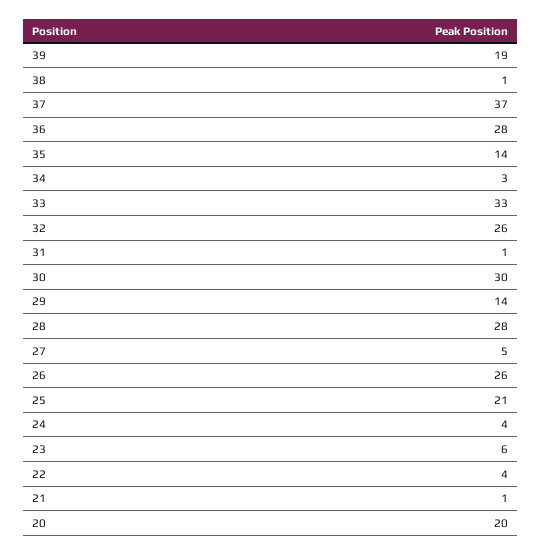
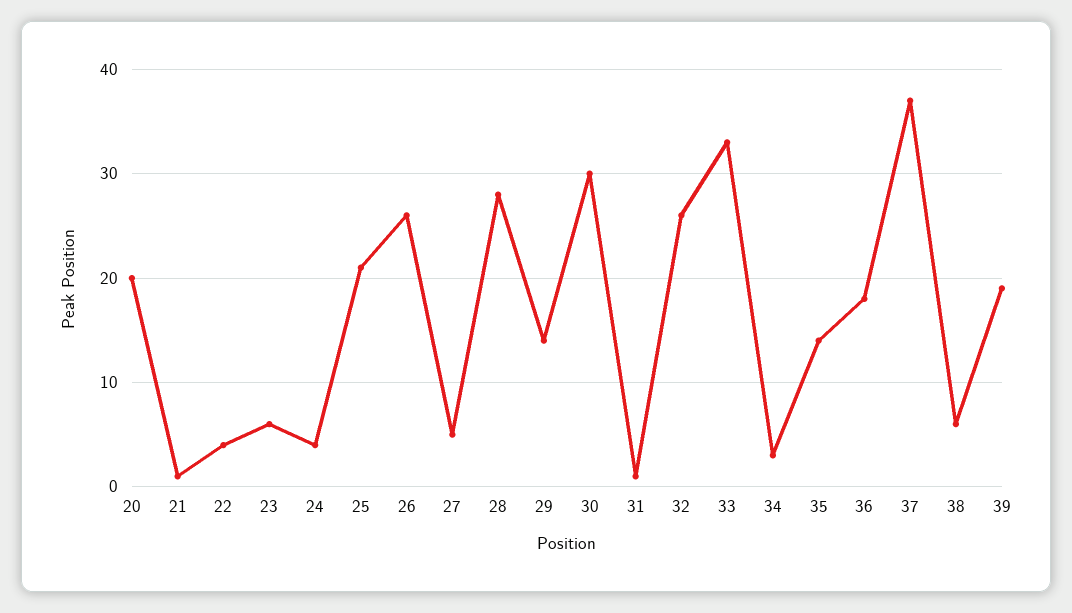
38: 1 -> 6
36: 28 -> 18

